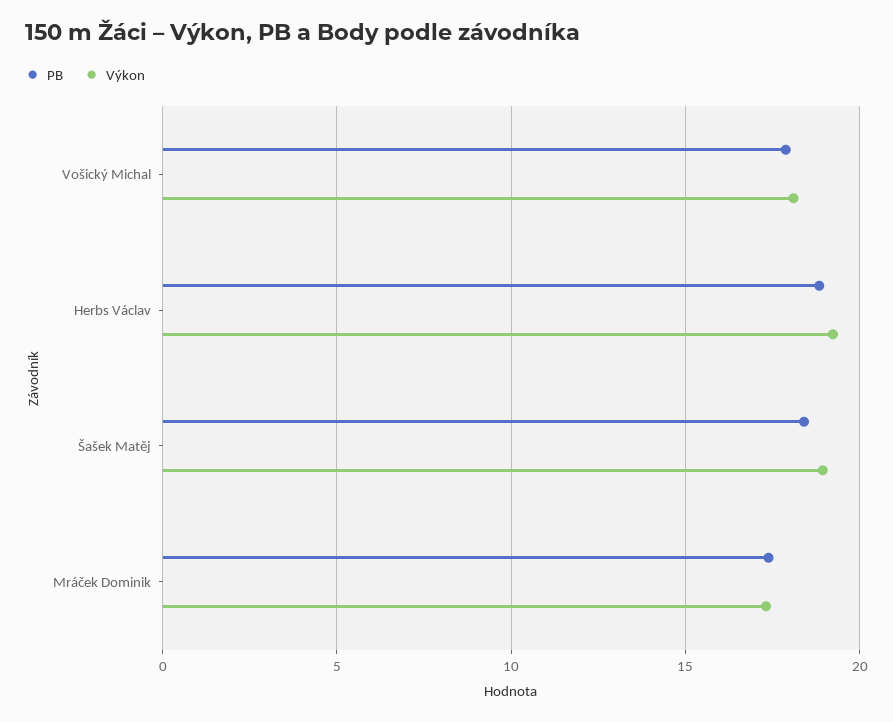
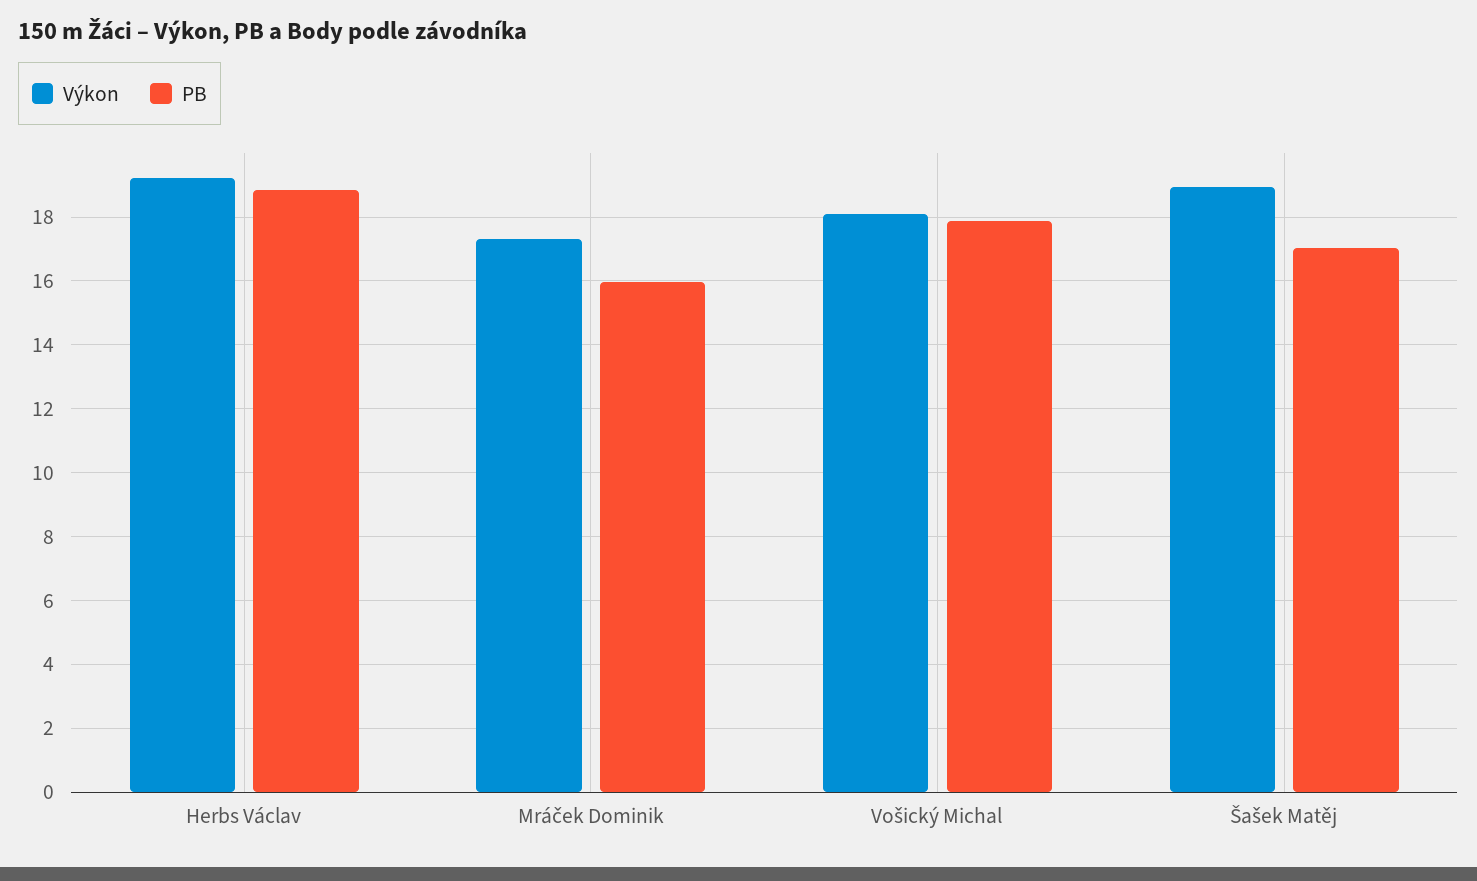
PB, Šašek Matěj: 18.5 -> 17
PB, Mráček Dominik: 17.5 -> 16

